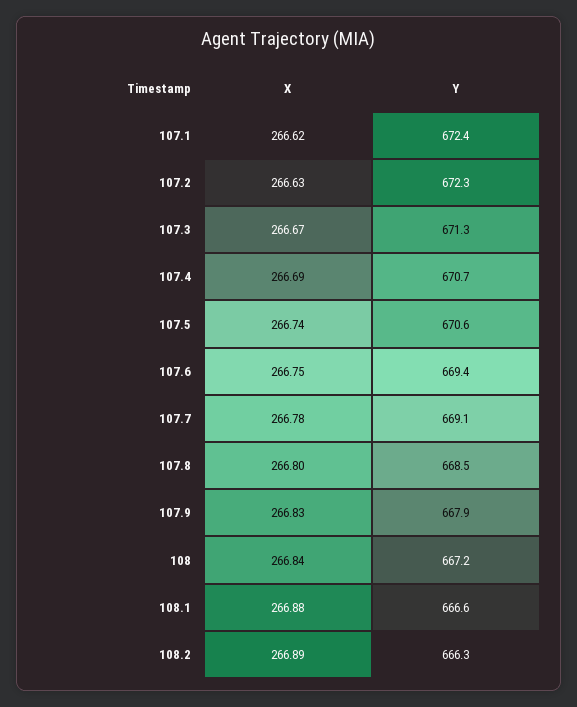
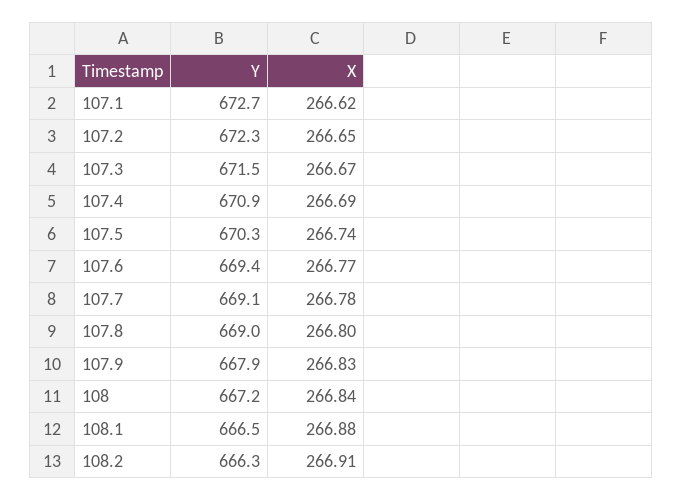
Y, 107.1: 672.4 -> 672.7
X, 107.2: 266.63 -> 266.65
Y, 107.3: 671.3 -> 671.5
Y, 107.4: 670.7 -> 670.9
Y, 107.5: 670.6 -> 670.3
X, 107.6: 266.75 -> 266.77
Y, 107.8: 668.5 -> 669
Y, 108.1: 666.6 -> 666.5
X, 108.2: 266.89 -> 266.91

